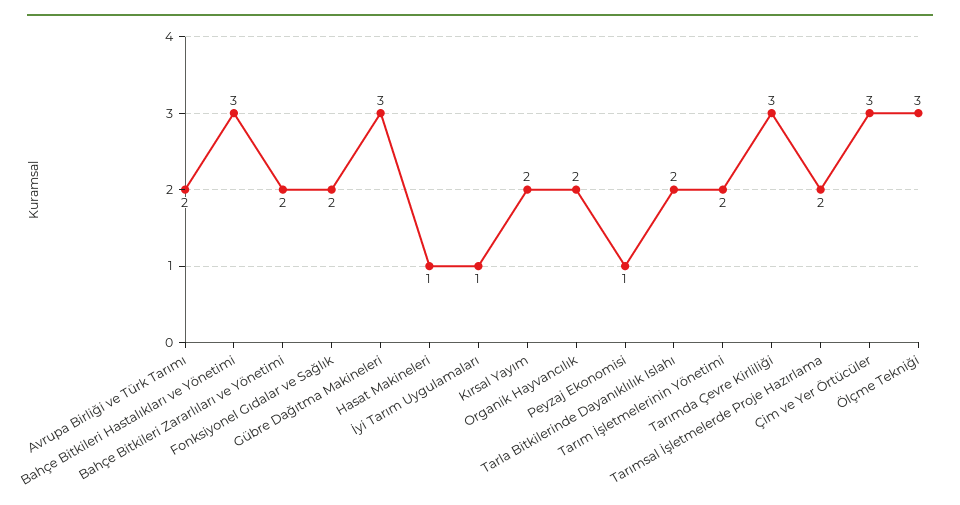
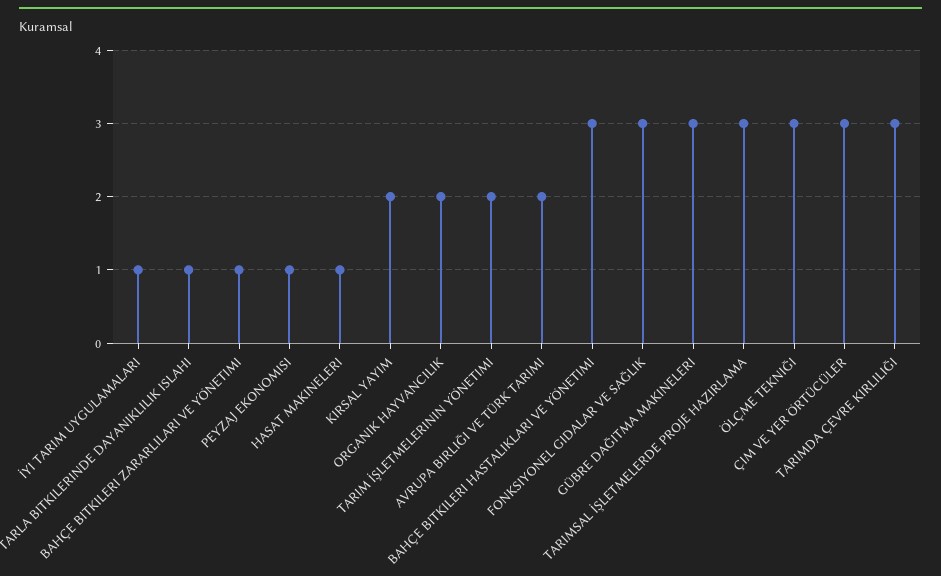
Bahçe Bitkileri Zararlıları ve Yönetimi: 2 -> 1
Fonksiyonel Gıdalar ve Sağlık: 2 -> 3
Tarla Bitkilerinde Dayanıklılık Islahı: 2 -> 1
Tarımsal İşletmelerde Proje Hazırlama: 2 -> 3

